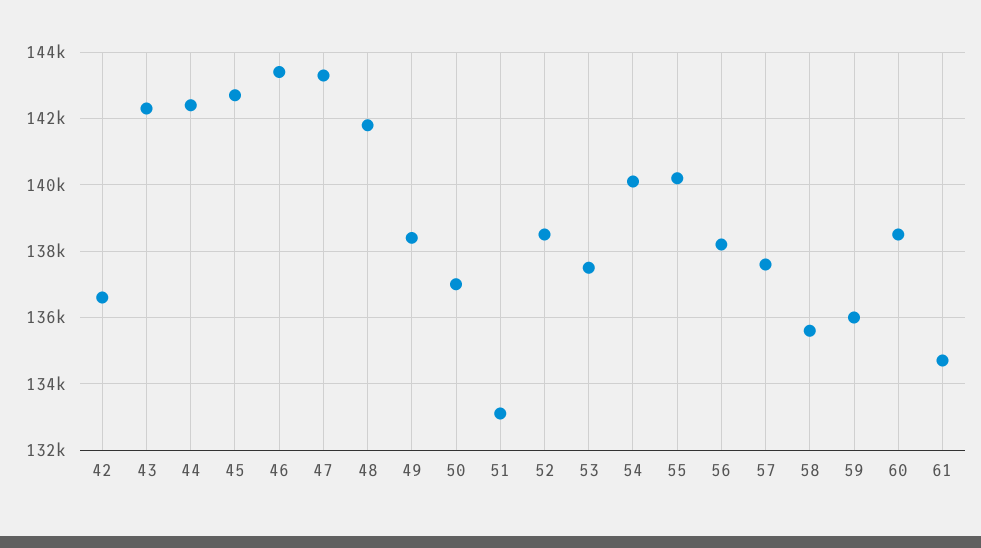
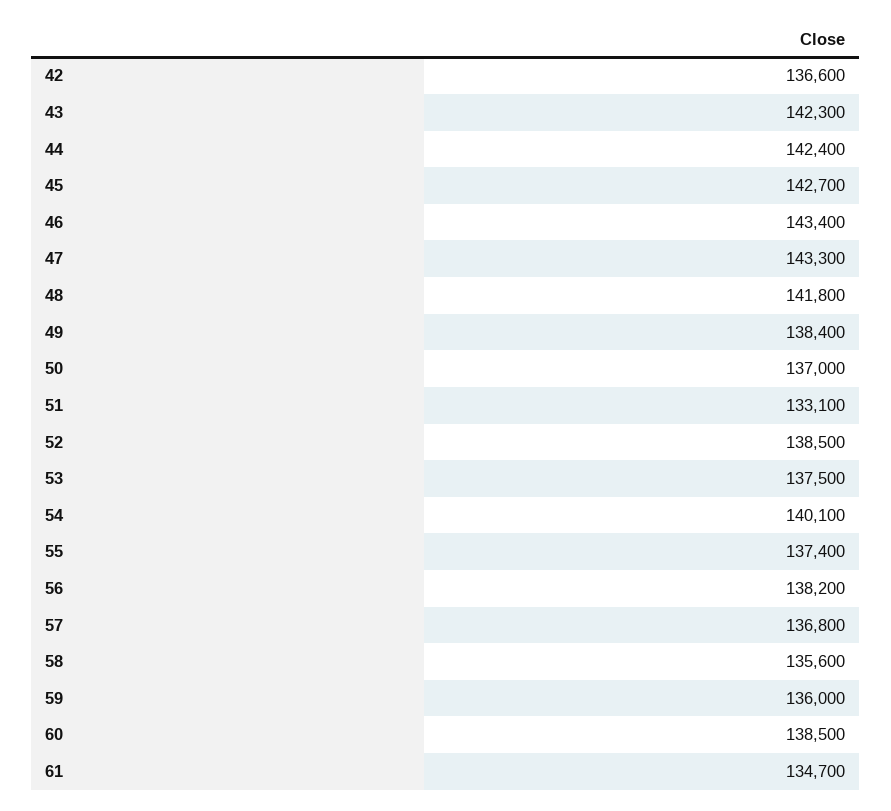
55: 140200 -> 137400
57: 137600 -> 136800

